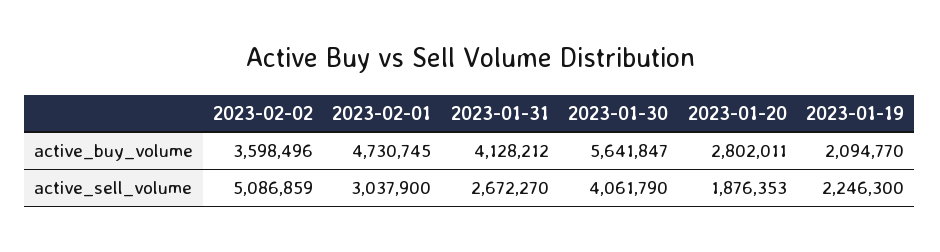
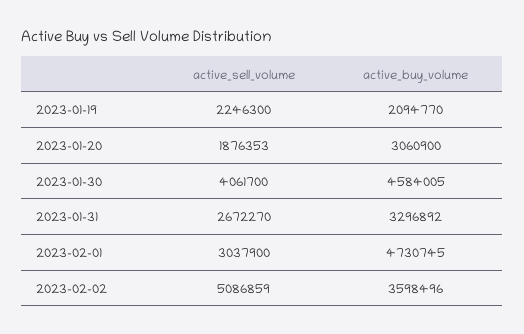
2023-01-31, active_buy_volume: 4128212 -> 3296892
2023-01-30, active_buy_volume: 5641847 -> 4584005
2023-01-20, active_buy_volume: 2802011 -> 3060900
2023-01-30, active_sell_volume: 4061790 -> 4061700

